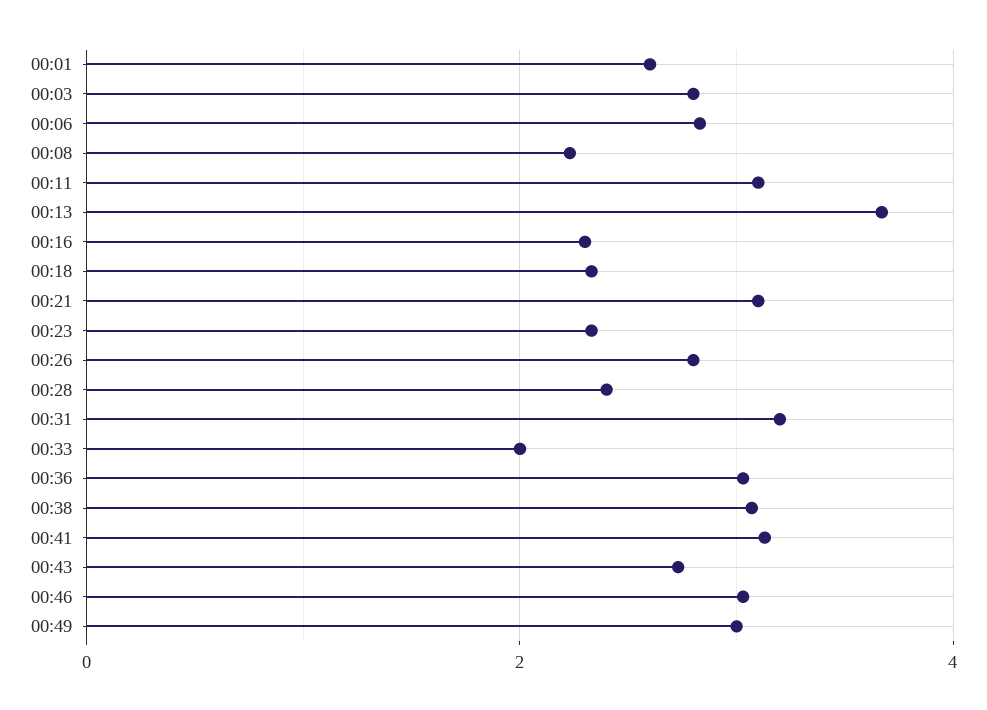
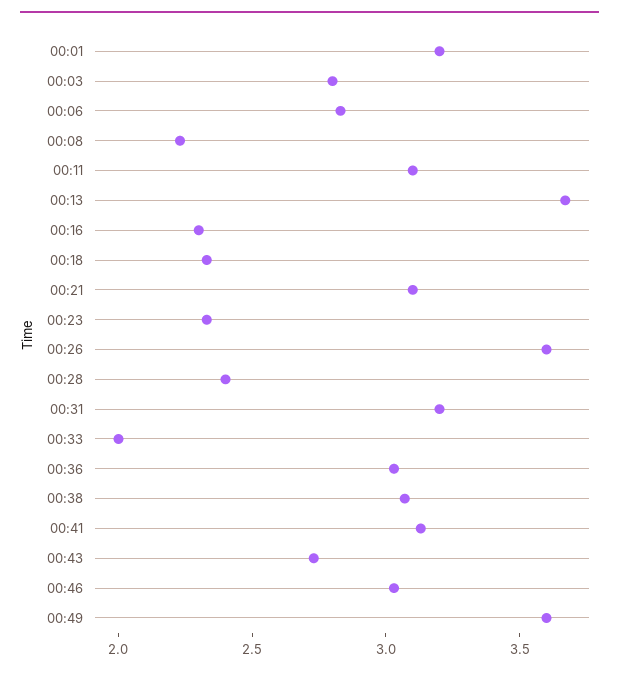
00:01: 2.6 -> 3.2
00:26: 2.8 -> 3.6
00:49: 3 -> 3.6

